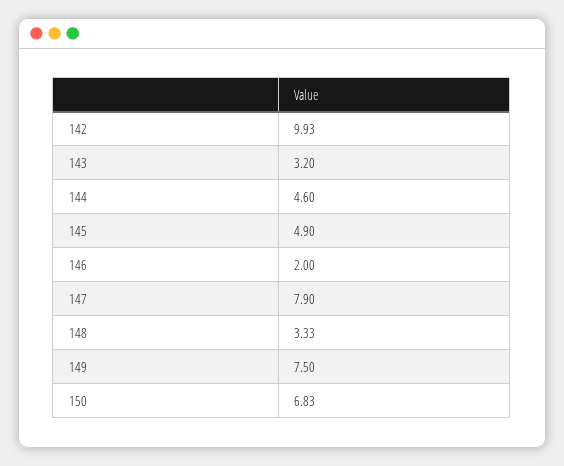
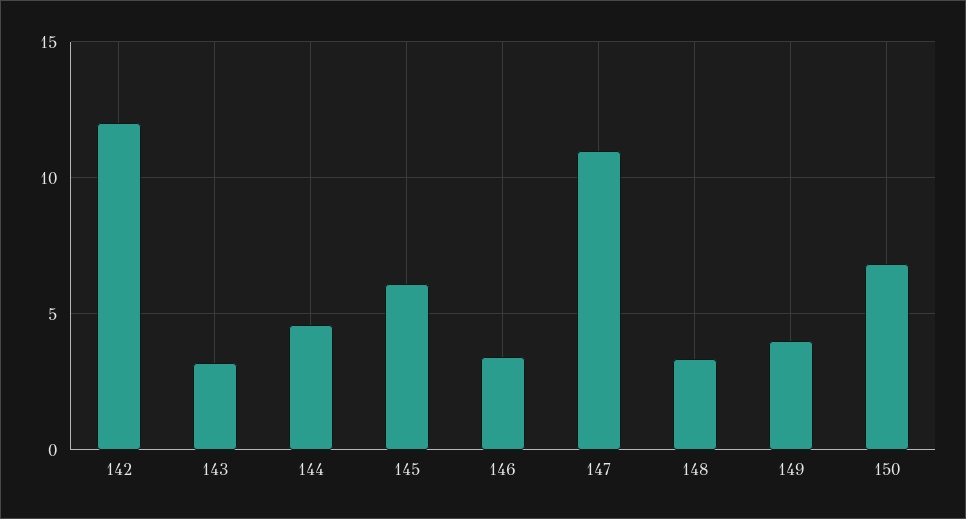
142: 9.93 -> 12
145: 4.9 -> 6
146: 2 -> 3.5
147: 7.9 -> 11
149: 7.5 -> 4

